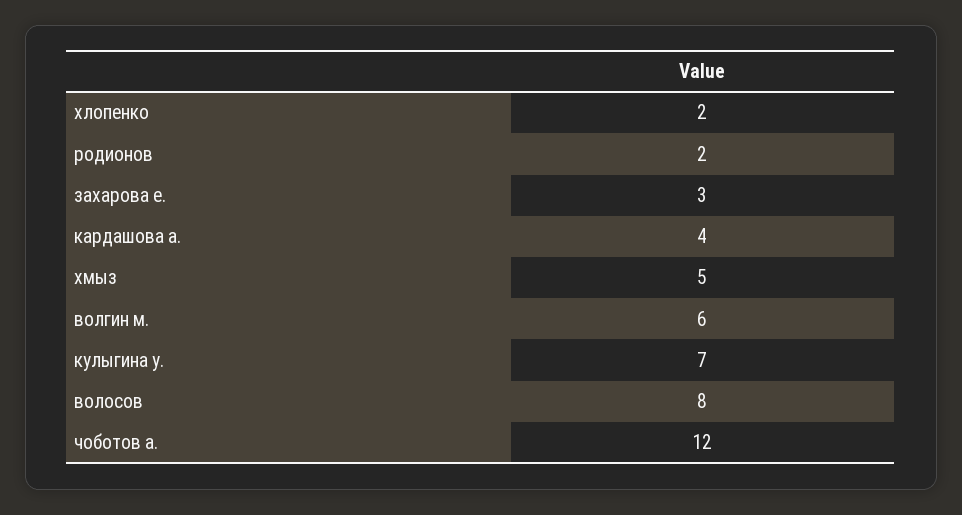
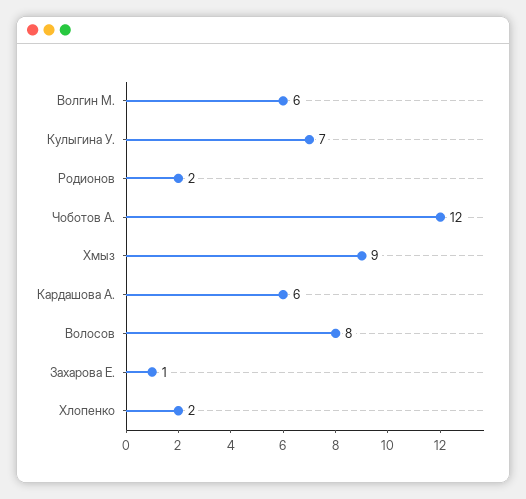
захарова е.: 3 -> 1
кардашова а.: 4 -> 6
хмыз: 5 -> 9

